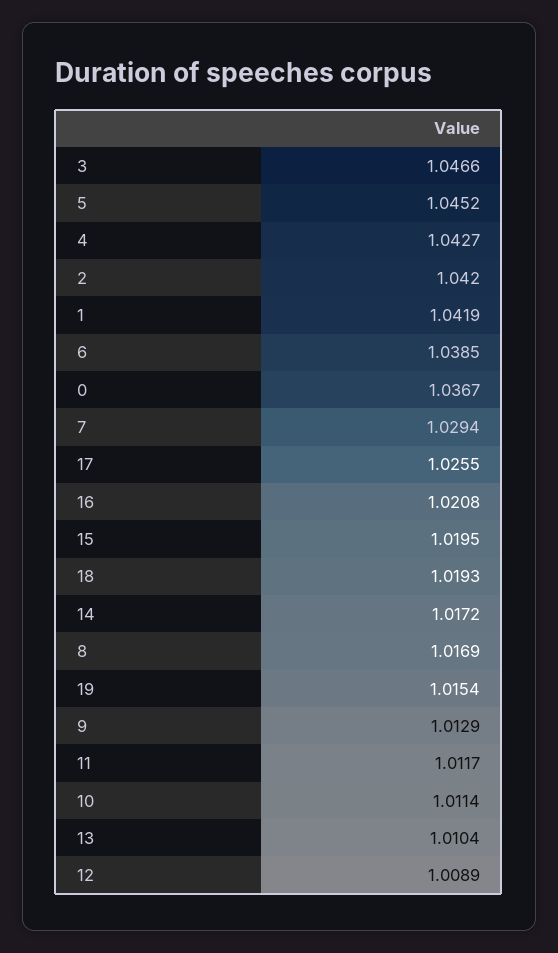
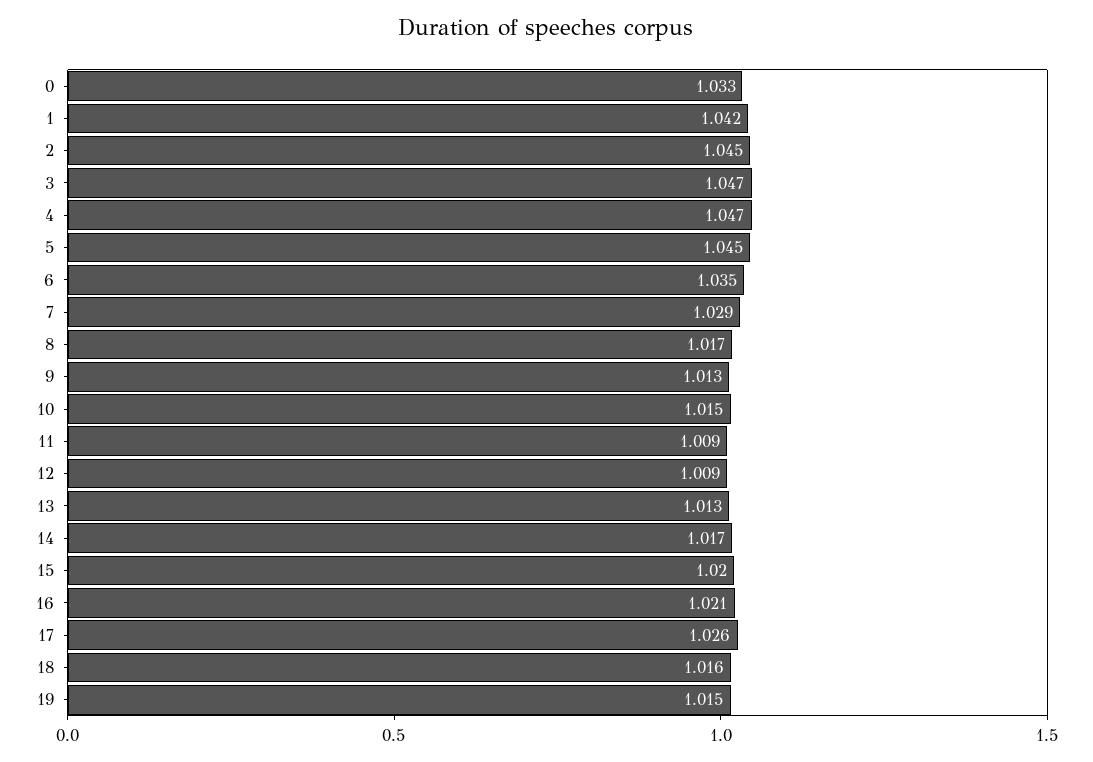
4: 1.0427 -> 1.047
2: 1.042 -> 1.045
6: 1.0385 -> 1.035
0: 1.0367 -> 1.033
18: 1.0193 -> 1.016
11: 1.0117 -> 1.009
10: 1.0114 -> 1.015
13: 1.0104 -> 1.013

